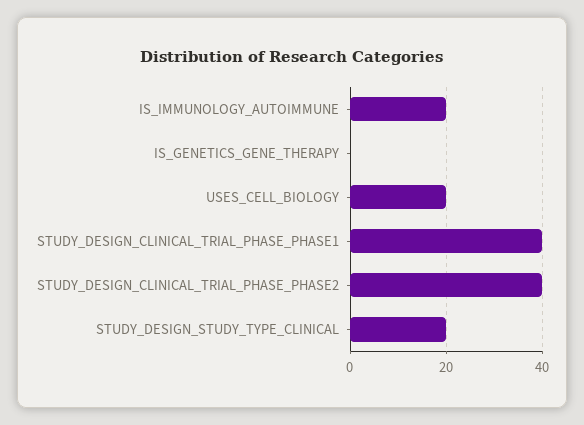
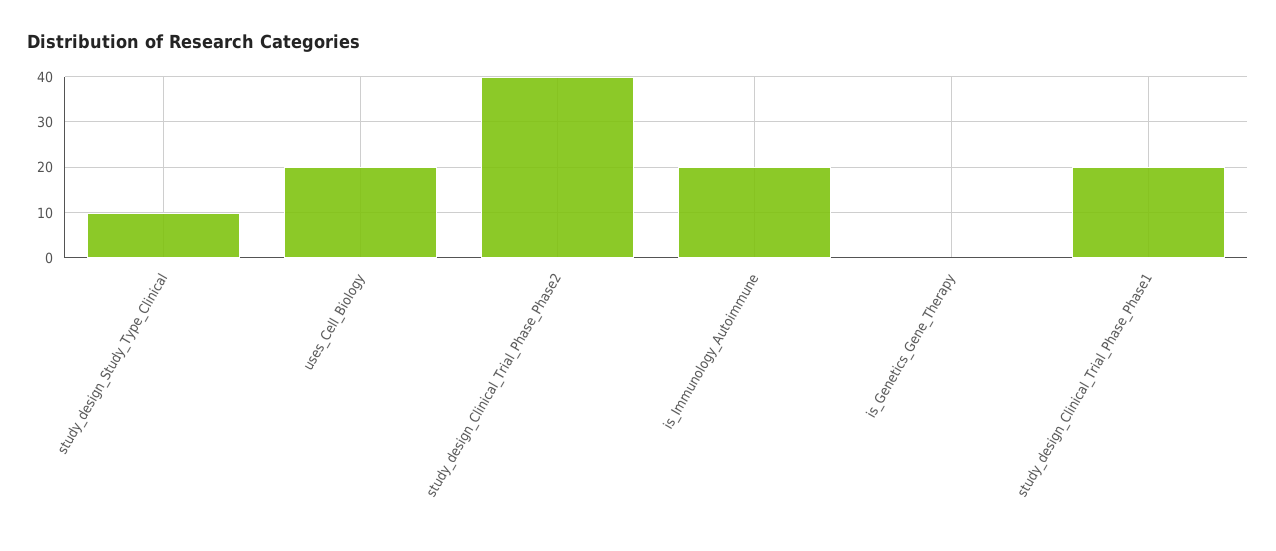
STUDY_DESIGN_CLINICAL_TRIAL_PHASE_PHASE1: 40 -> 20
STUDY_DESIGN_STUDY_TYPE_CLINICAL: 20 -> 10

